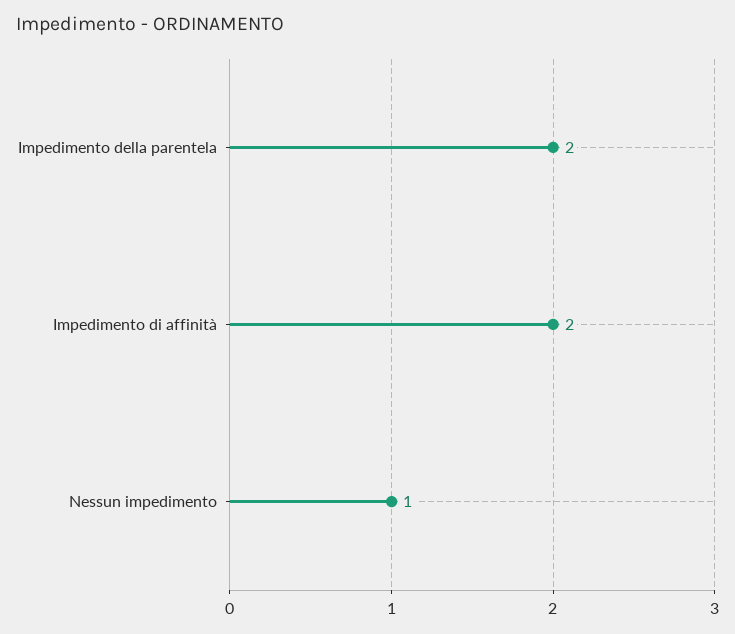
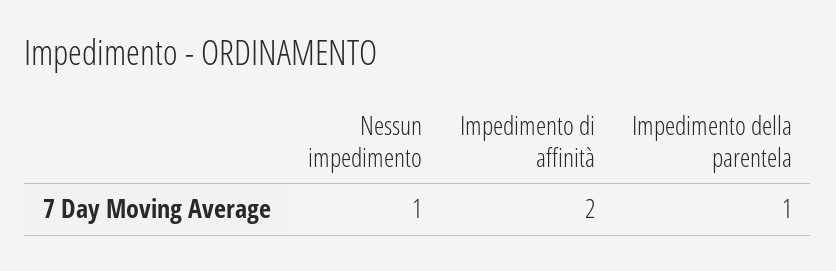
Impedimento della parentela: 2 -> 1

